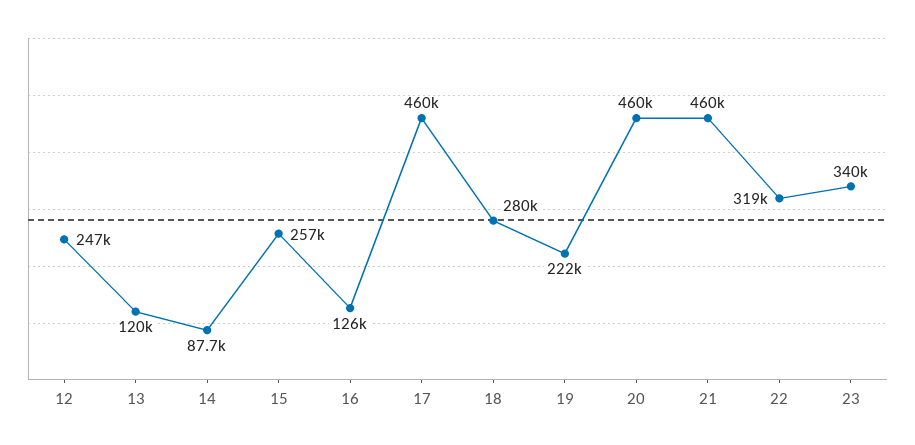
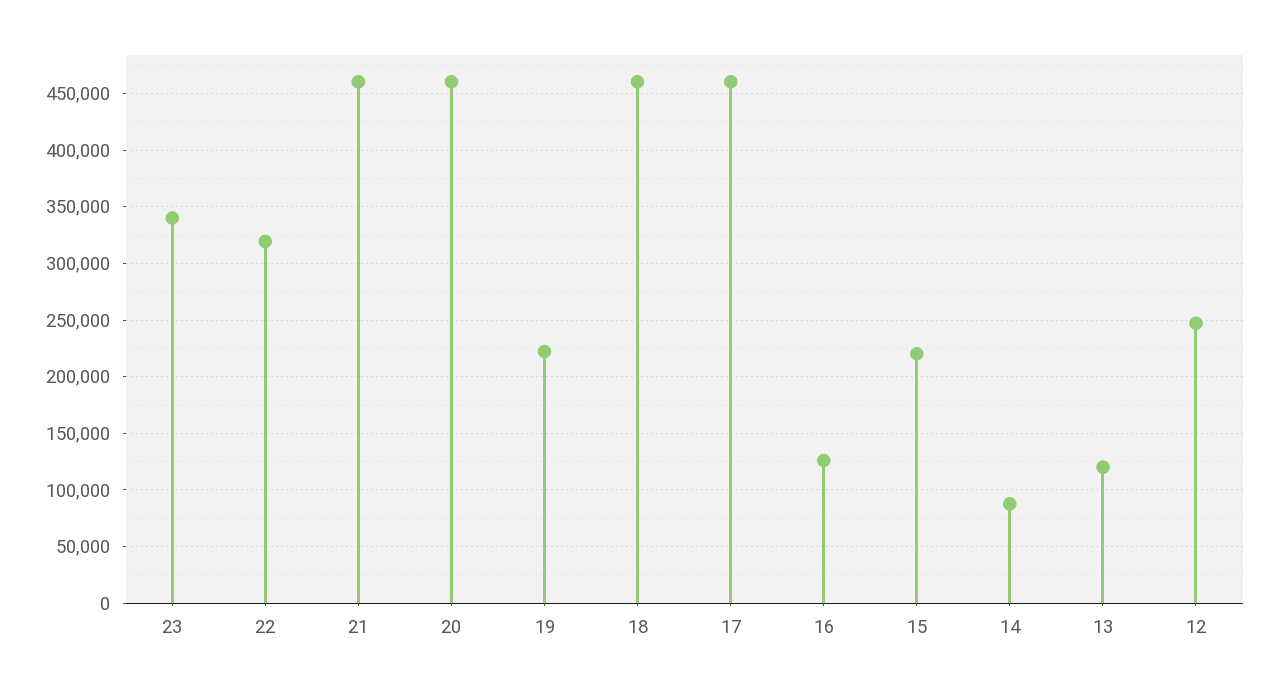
15: 257000 -> 220000
18: 280000 -> 460000

